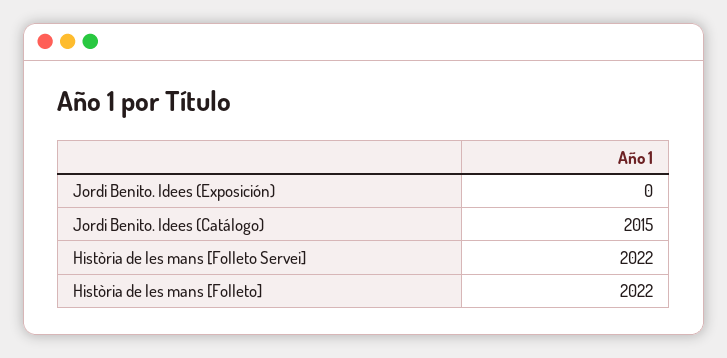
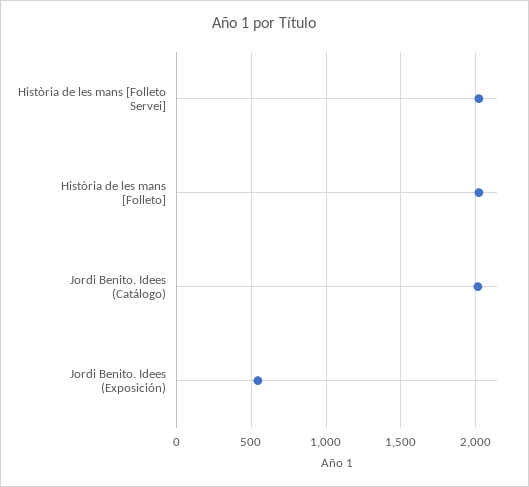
Jordi Benito. Idees (Exposición): 0 -> 550

